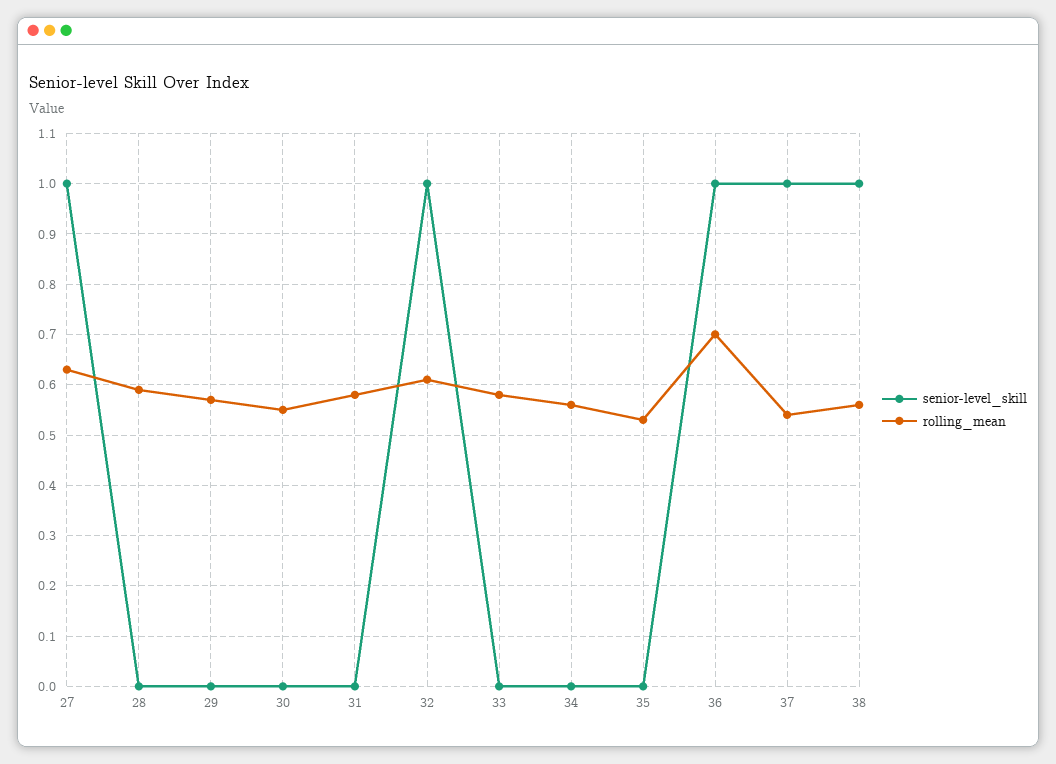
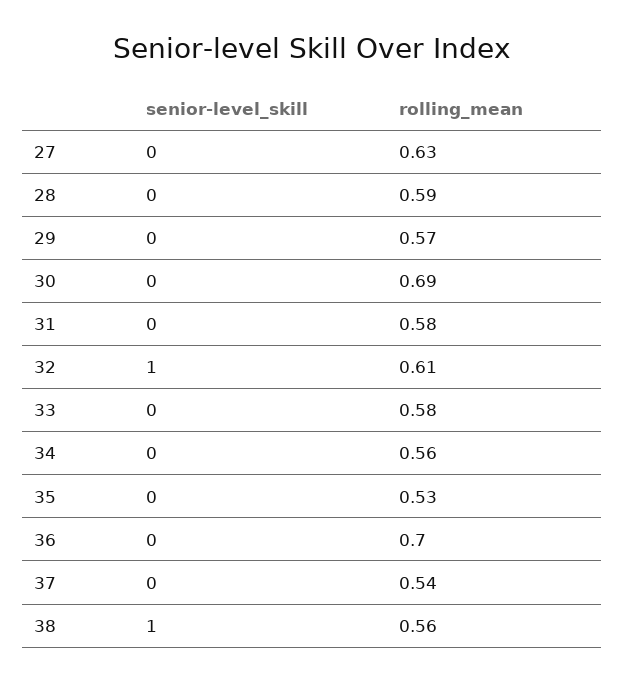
senior-level_skill, 27: 1 -> 0
rolling_mean, 30: 0.55 -> 0.69
senior-level_skill, 36: 1 -> 0
senior-level_skill, 37: 1 -> 0

